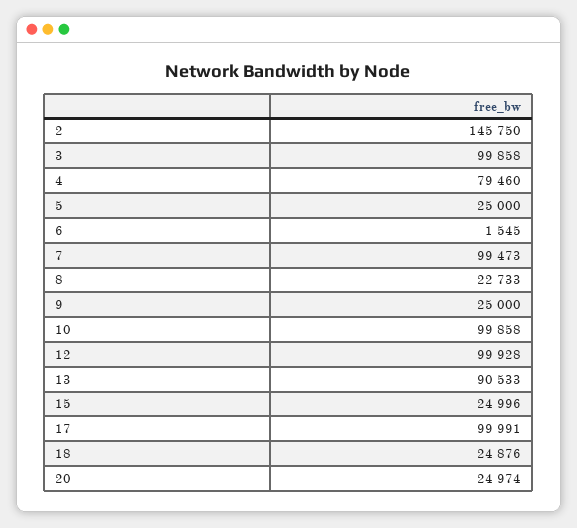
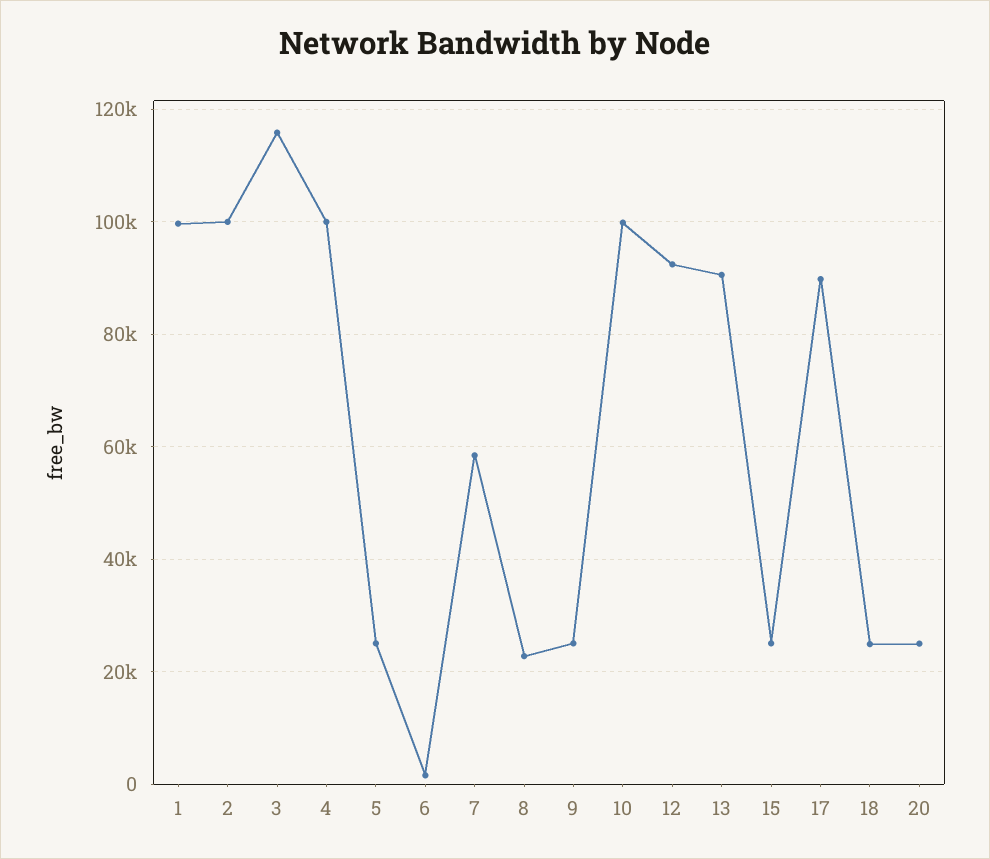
2: 145750 -> 100000
3: 99858 -> 116000
4: 79460 -> 100000
7: 99473 -> 58000
12: 99928 -> 92000
17: 99991 -> 90000
1: none -> 100000

